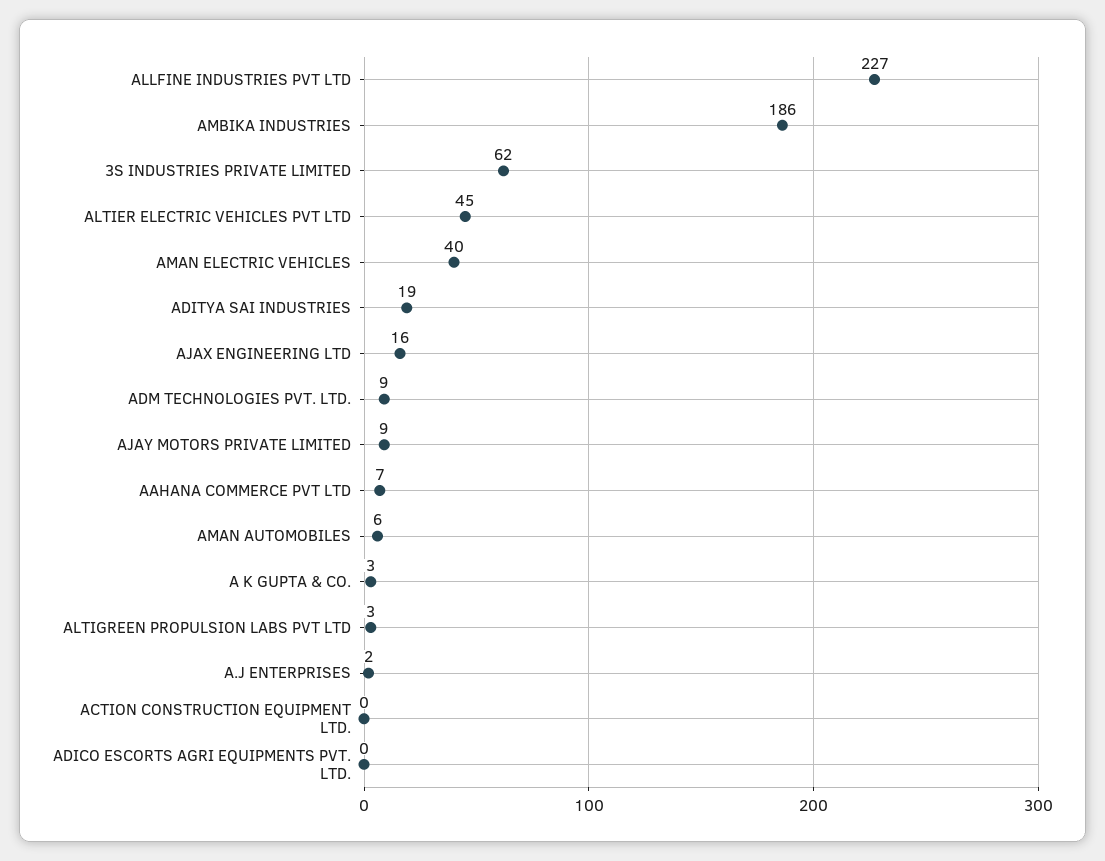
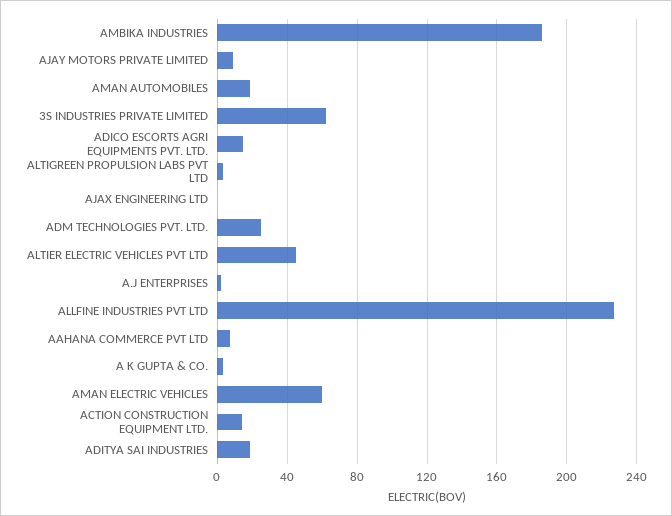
AMAN ELECTRIC VEHICLES: 40 -> 60
AJAX ENGINEERING LTD: 16 -> 0
ADM TECHNOLOGIES PVT. LTD.: 9 -> 25
AMAN AUTOMOBILES: 6 -> 20
ACTION CONSTRUCTION EQUIPMENT LTD.: 0 -> 15
ADICO ESCORTS AGRI EQUIPMENTS PVT. LTD.: 0 -> 15

